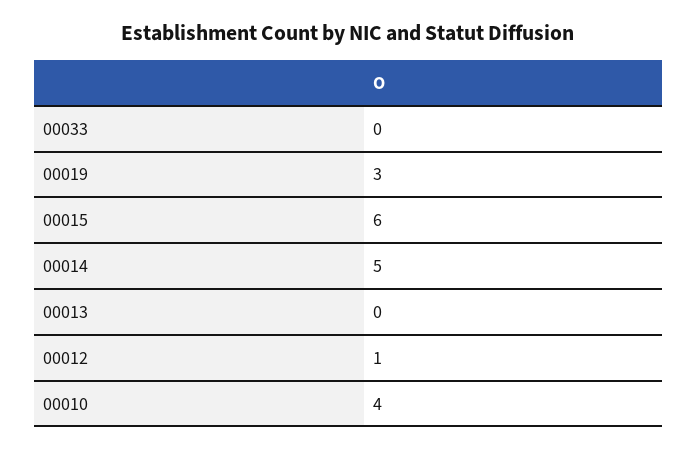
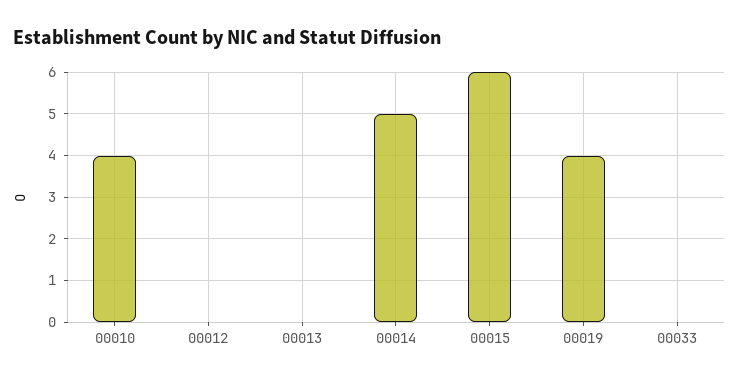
00019: 3 -> 4
00012: 1 -> 0

